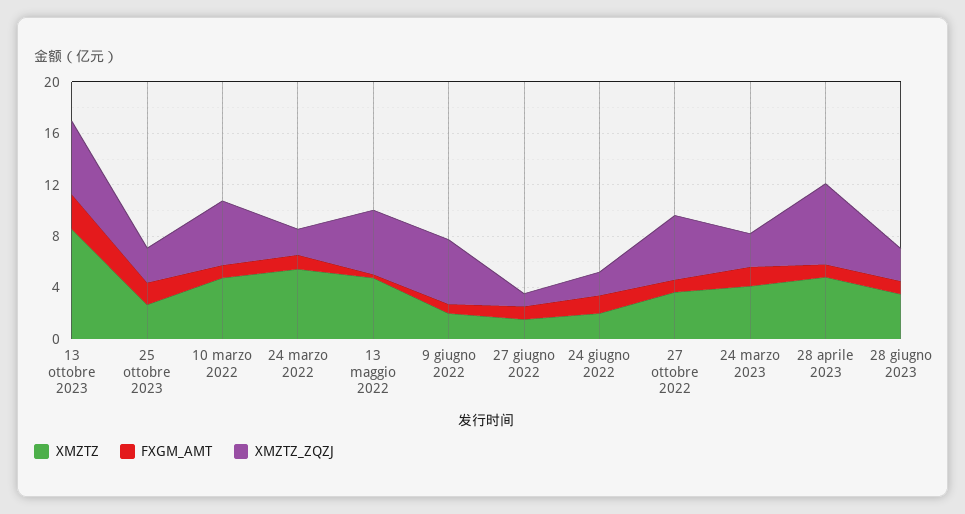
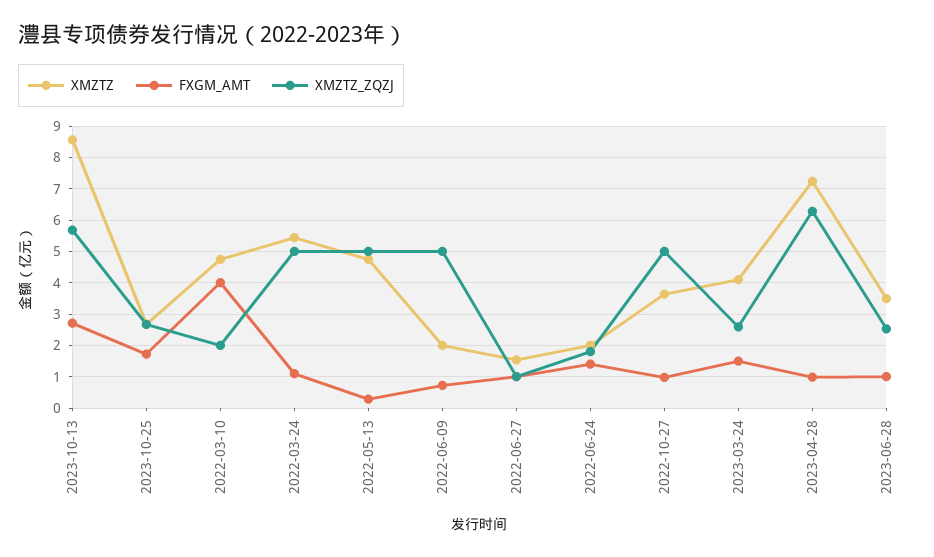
FXGM_AMT, 10 marzo 2022: 1 -> 4
XMZTZ_ZQZJ, 10 marzo 2022: 5 -> 2
XMZTZ_ZQZJ, 24 marzo 2022: 2 -> 5
XMZTZ, 28 aprile 2023: 5 -> 7.2

